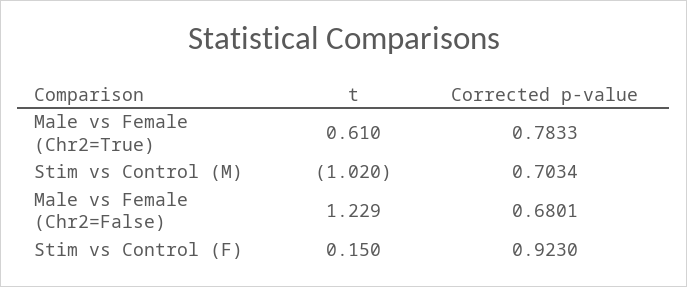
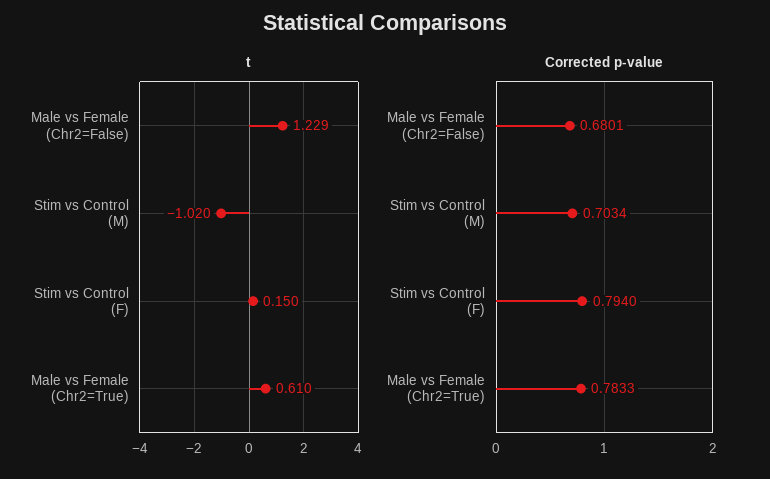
Corrected p-value, Stim vs Control (F): 0.923 -> 0.794

